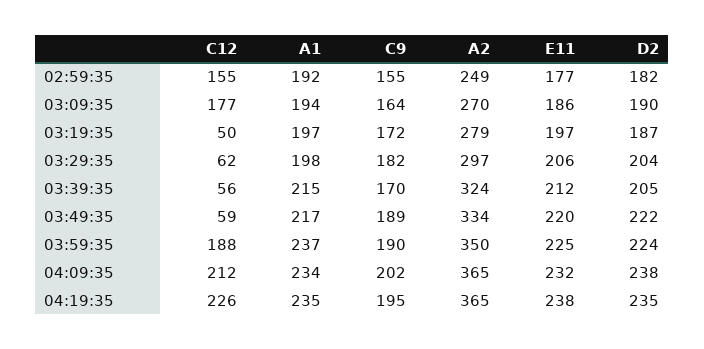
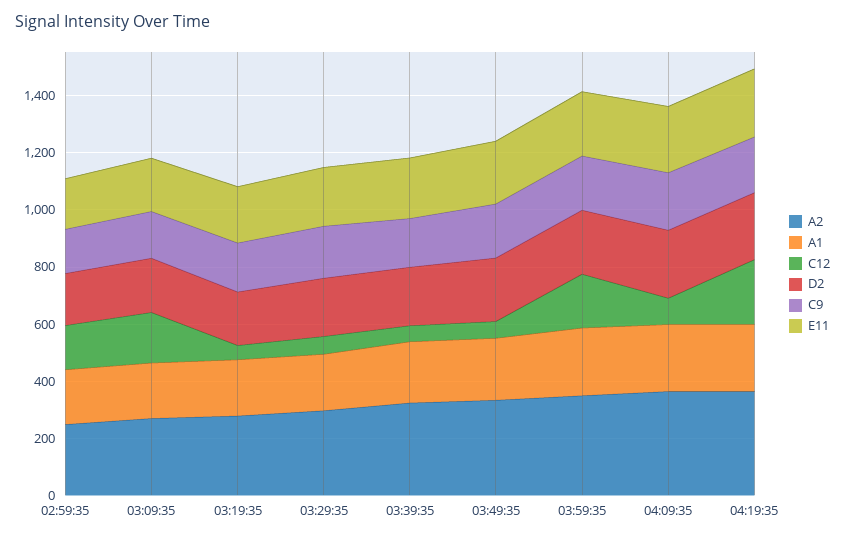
C12, 04:09:35: 212 -> 100

